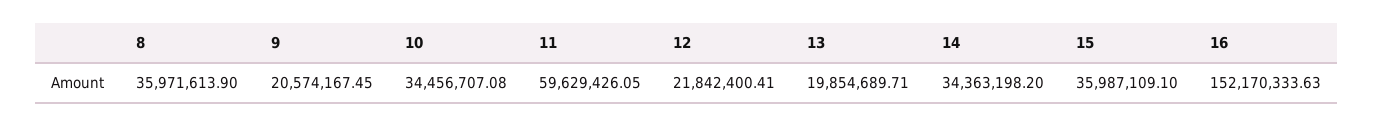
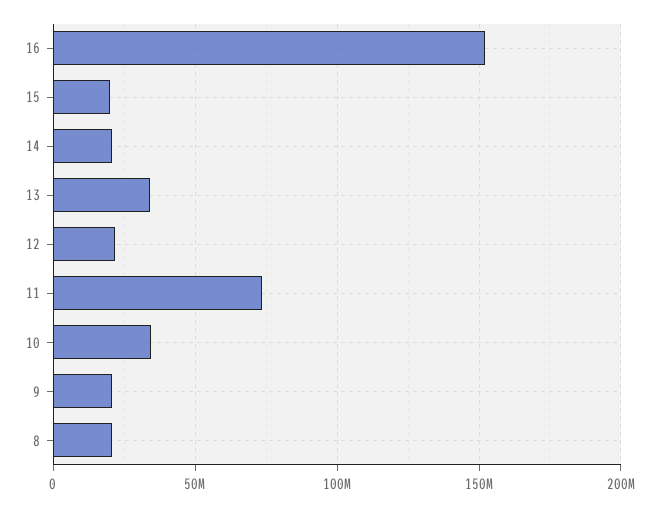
8: 35971613.9 -> 20000000
11: 59629426.05 -> 75000000
13: 19854689.71 -> 35000000
14: 34363198.2 -> 20000000
15: 35987109.1 -> 20000000

